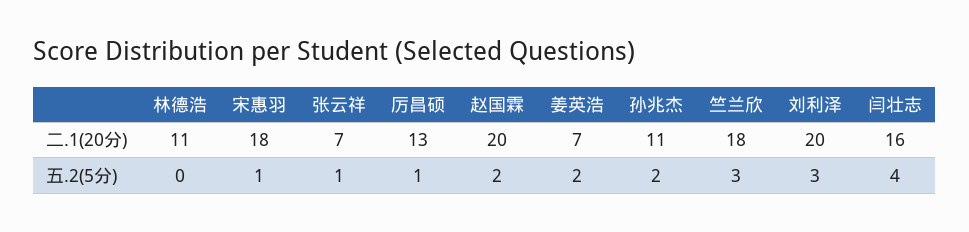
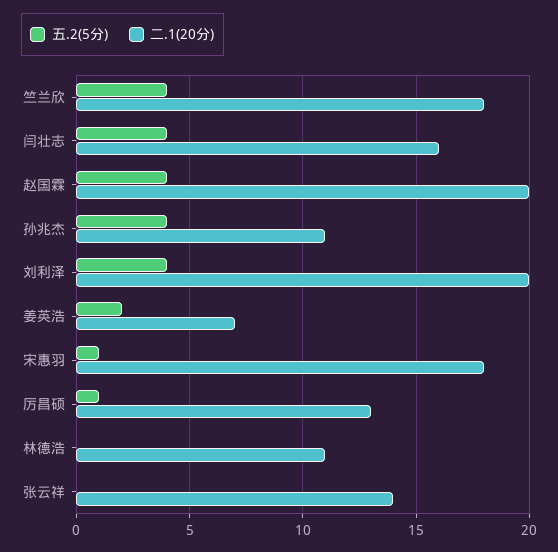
二.1(20分), 张云祥: 7 -> 14
五.2(5分), 张云祥: 1 -> 0
五.2(5分), 赵国霖: 2 -> 4
五.2(5分), 孙兆杰: 2 -> 4
五.2(5分), 竺兰欣: 3 -> 4
五.2(5分), 刘利泽: 3 -> 4

